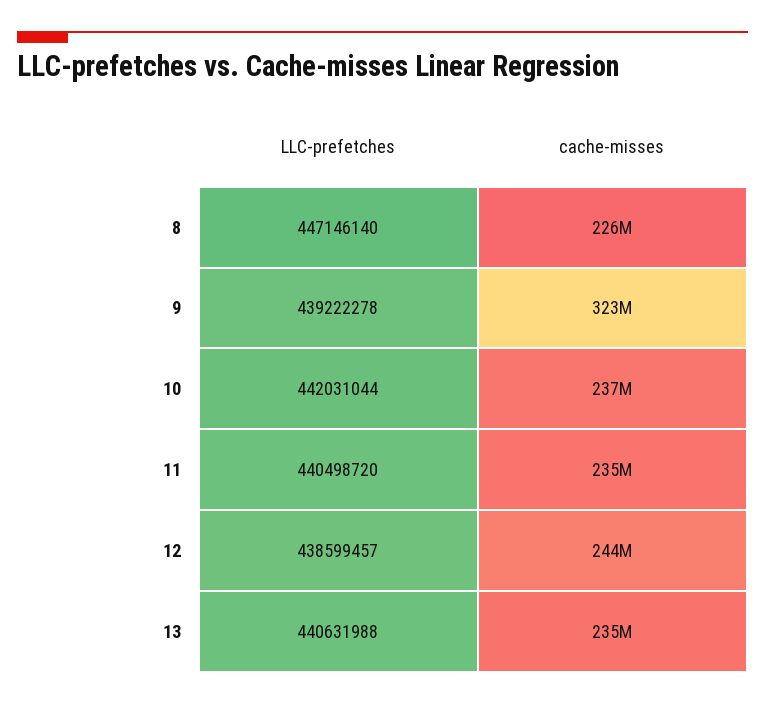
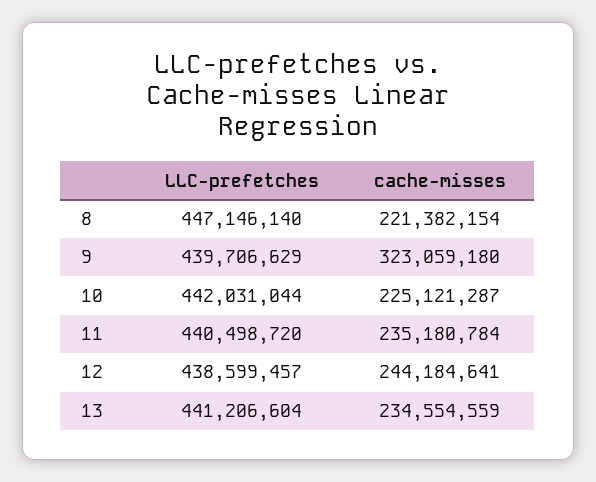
cache-misses, 8: 226000000 -> 221382154
LLC-prefetches, 9: 439222278 -> 439706629
cache-misses, 10: 237000000 -> 225121287
LLC-prefetches, 13: 440631988 -> 441206604

